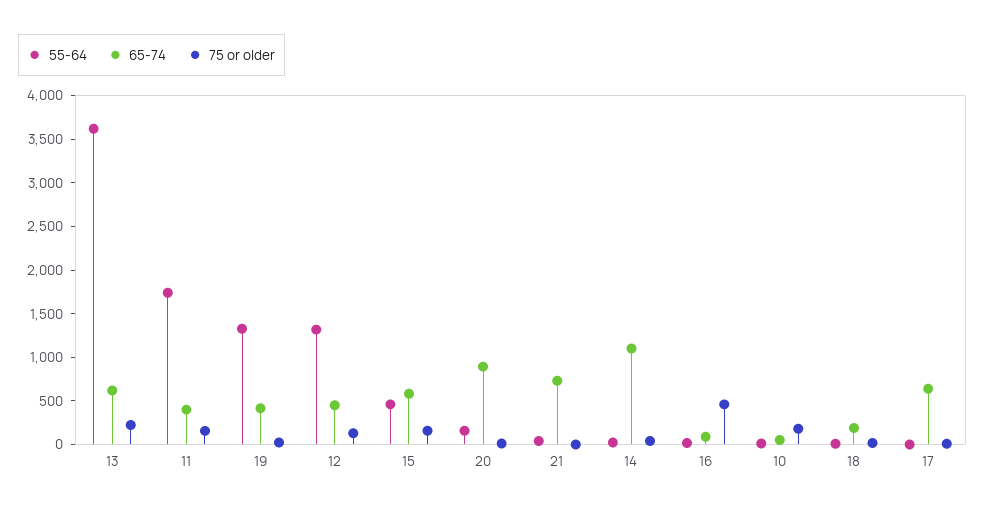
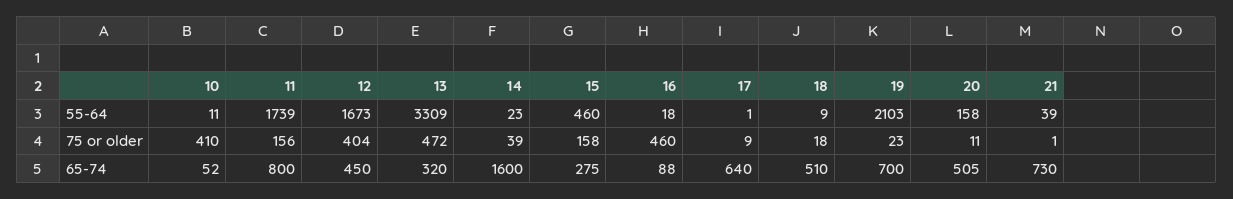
55-64, 13: 3600 -> 3309
65-74, 13: 600 -> 320
75 or older, 13: 200 -> 472
65-74, 11: 400 -> 800
55-64, 19: 1300 -> 2103
65-74, 19: 400 -> 700
55-64, 12: 1300 -> 1673
75 or older, 12: 100 -> 404
65-74, 15: 600 -> 275
65-74, 20: 900 -> 505
65-74, 14: 1100 -> 1600
75 or older, 10: 200 -> 410
65-74, 18: 200 -> 510

